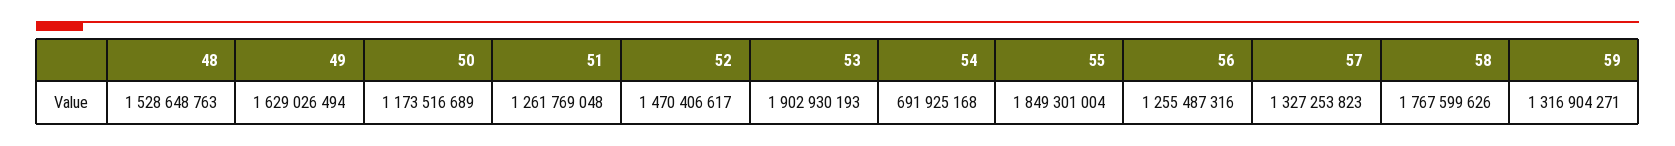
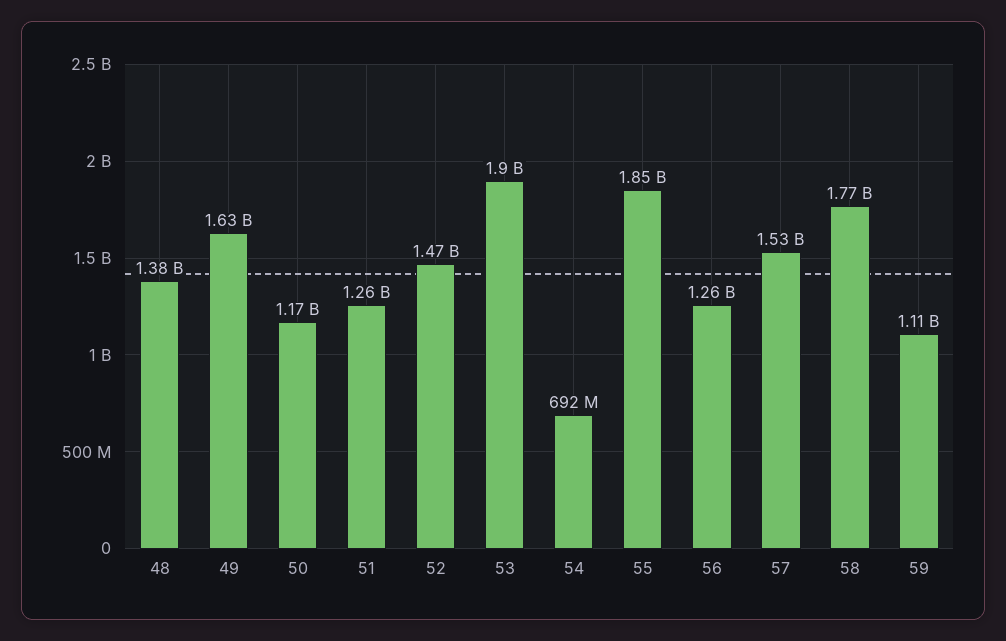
48: 1528648763 -> 1380000000
57: 1327253823 -> 1530000000
59: 1316904271 -> 1110000000

